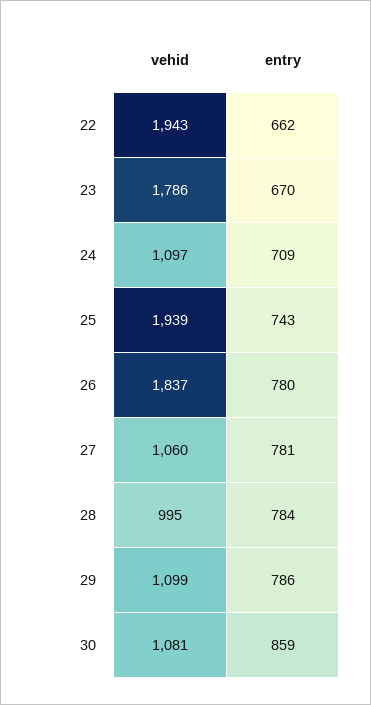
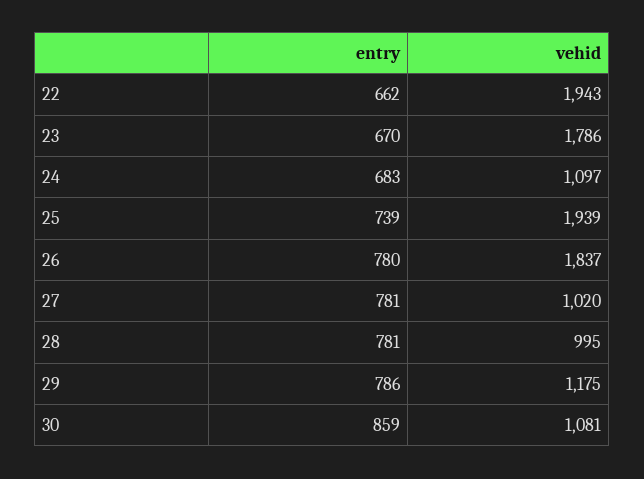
entry, 24: 709 -> 683
entry, 25: 743 -> 739
vehid, 27: 1060 -> 1020
entry, 28: 784 -> 781
vehid, 29: 1099 -> 1175

